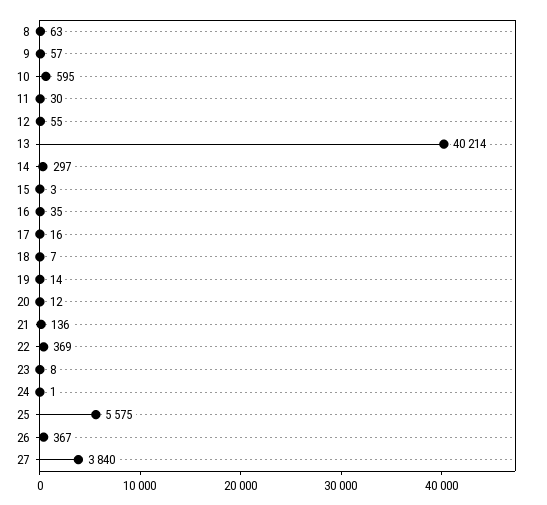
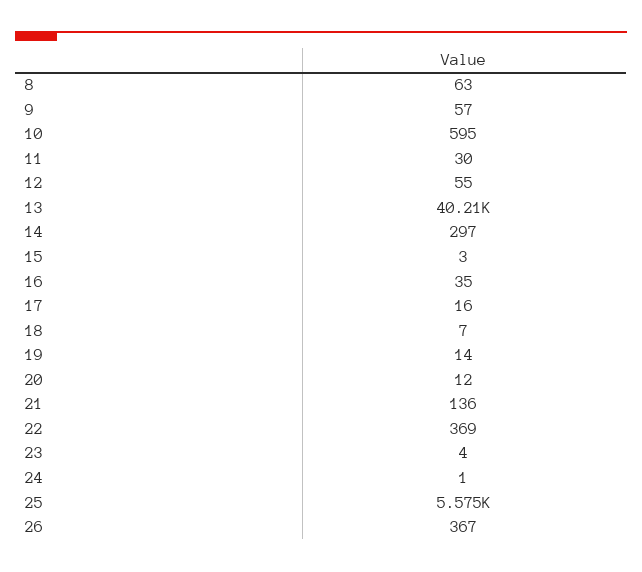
23: 8 -> 4
27: 3840 -> none

